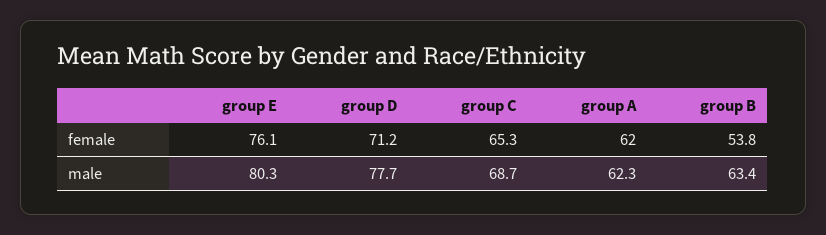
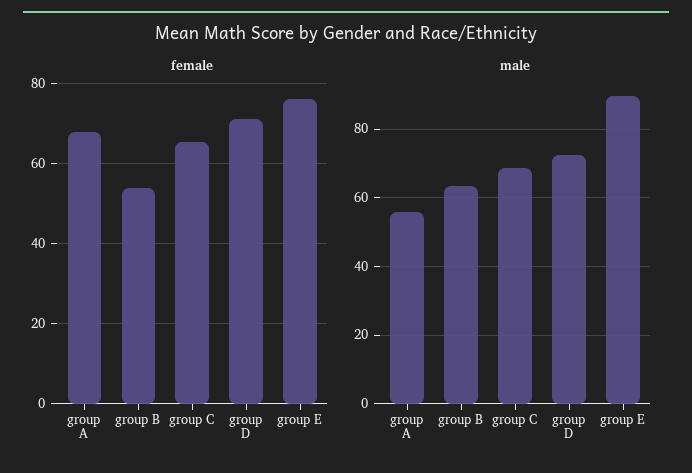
female, group A: 62 -> 68
male, group E: 80.3 -> 90
male, group D: 77.7 -> 72
male, group A: 62.3 -> 56

